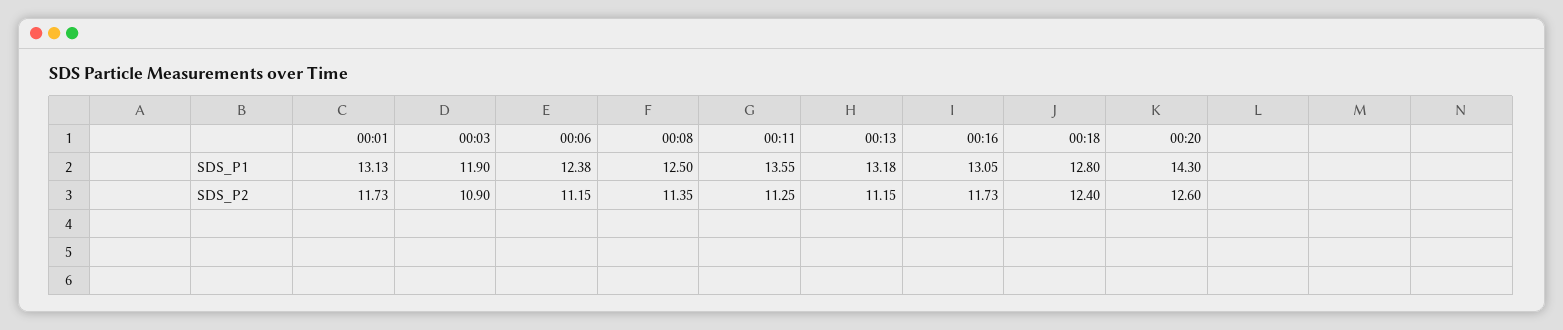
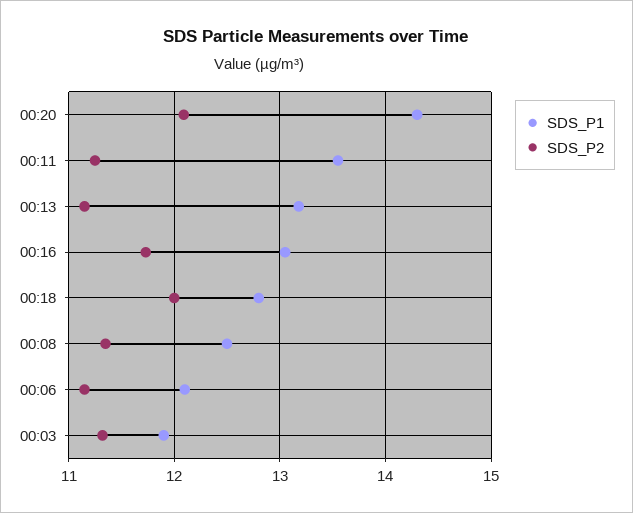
SDS_P1, 00:01: 13.13 -> none
SDS_P1, 00:06: 12.38 -> 12.1
SDS_P2, 00:01: 11.73 -> none
SDS_P2, 00:03: 10.9 -> 11.3
SDS_P2, 00:18: 12.4 -> 12
SDS_P2, 00:20: 12.6 -> 12.1

